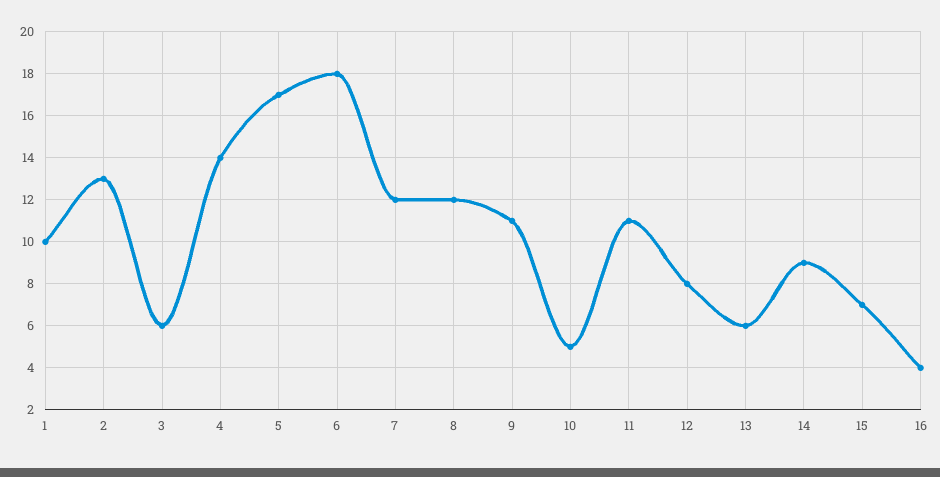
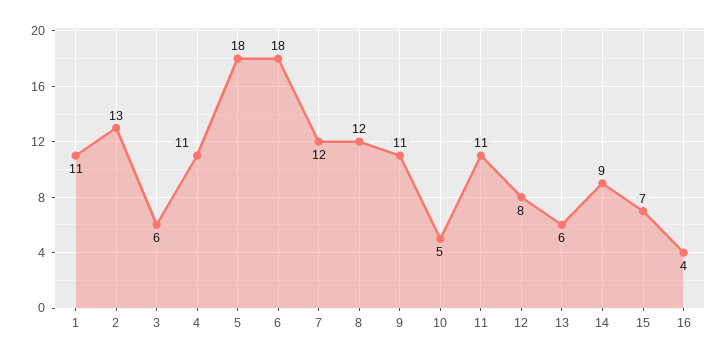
1: 10 -> 11
4: 14 -> 11
5: 17 -> 18

